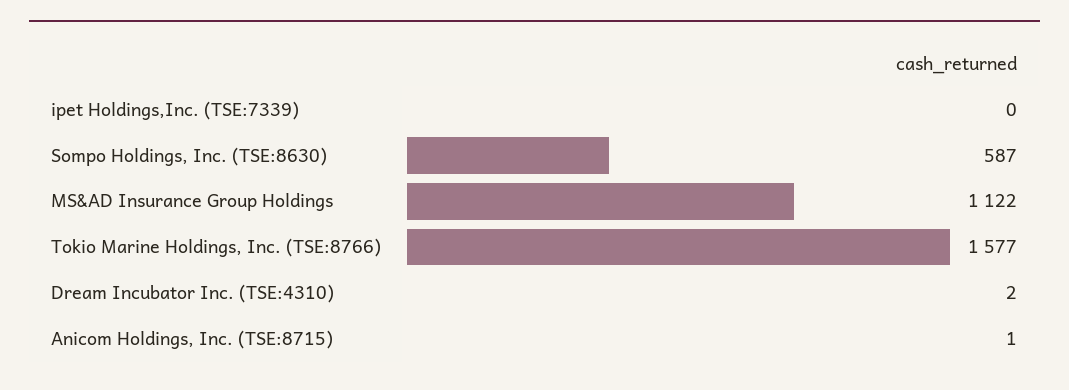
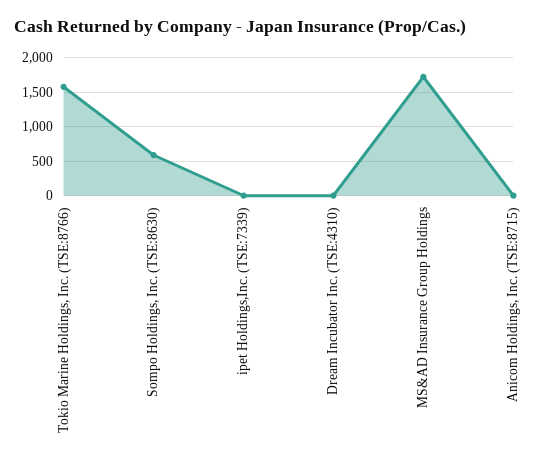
MS&AD Insurance Group Holdings: 1122 -> 1700

